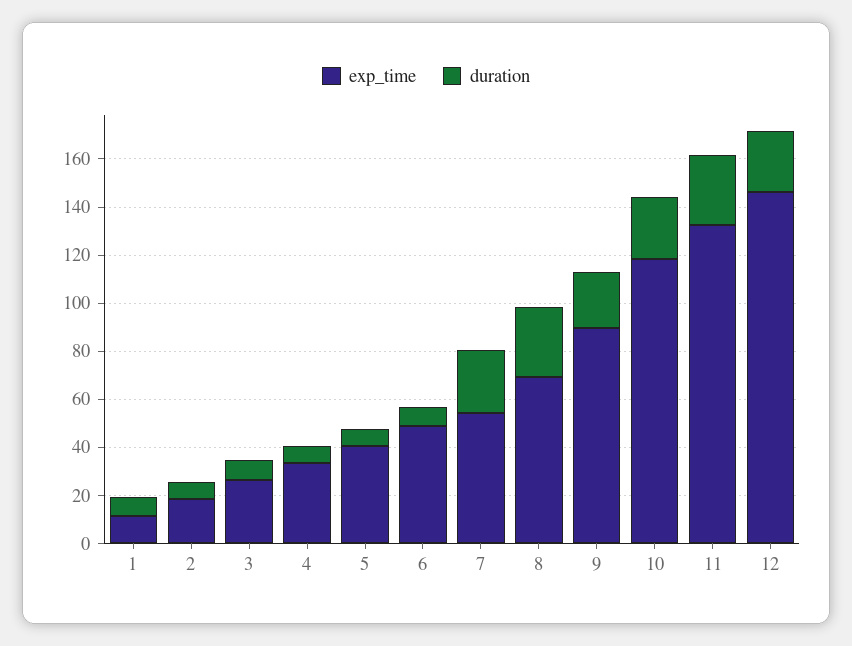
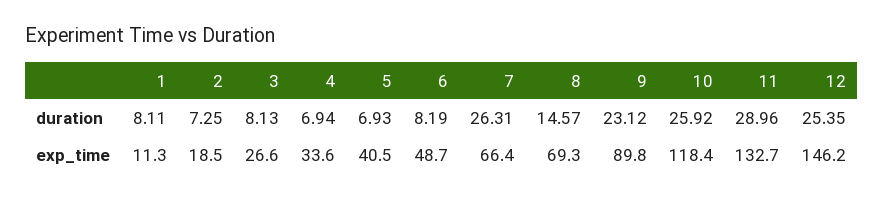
exp_time, 7: 55 -> 66.4
duration, 8: 30 -> 14.57

